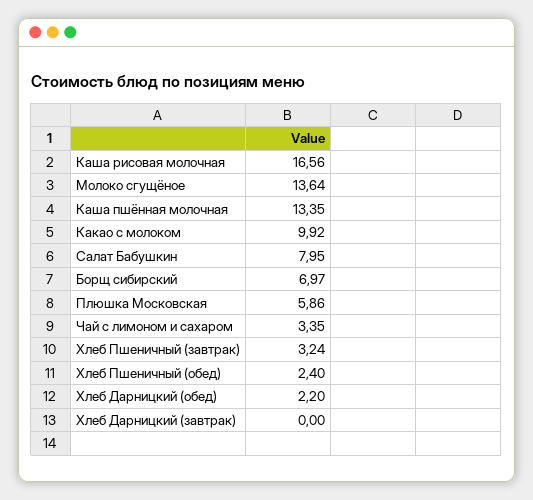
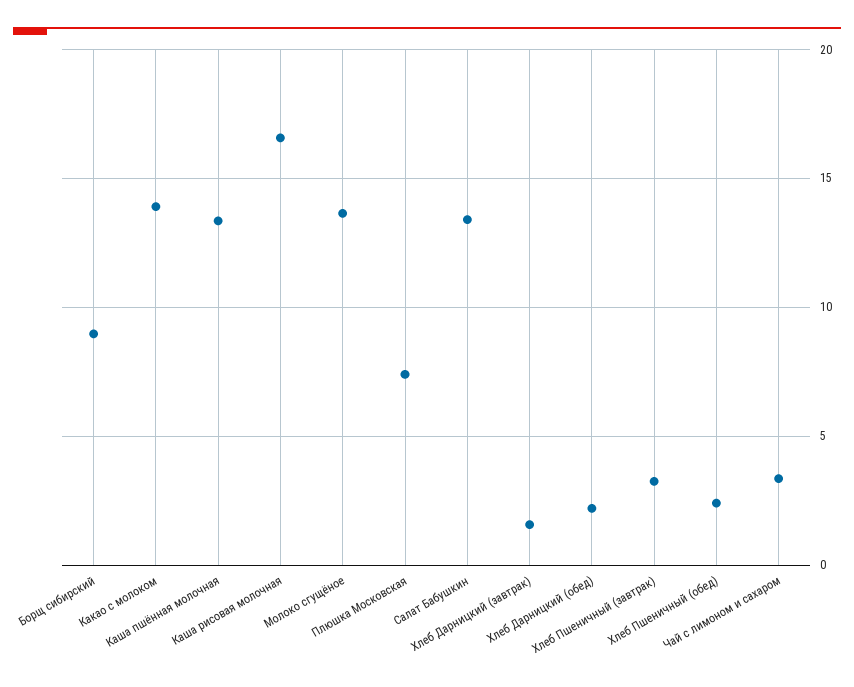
Какао с молоком: 9.92 -> 14
Салат Бабушкин: 7.95 -> 13.5
Борщ сибирский: 6.97 -> 9
Плюшка Московская: 5.86 -> 7.5
Хлеб Дарницкий (завтрак): 0 -> 1.5

